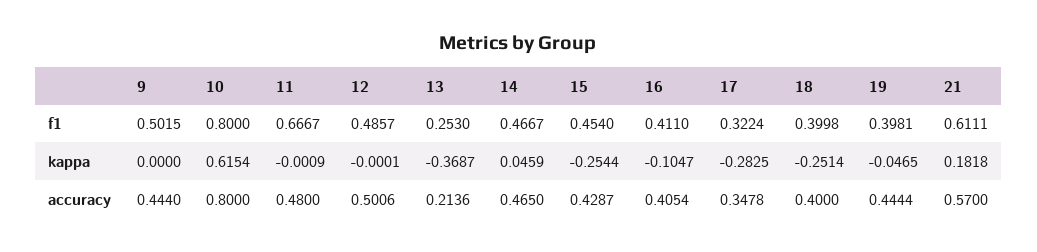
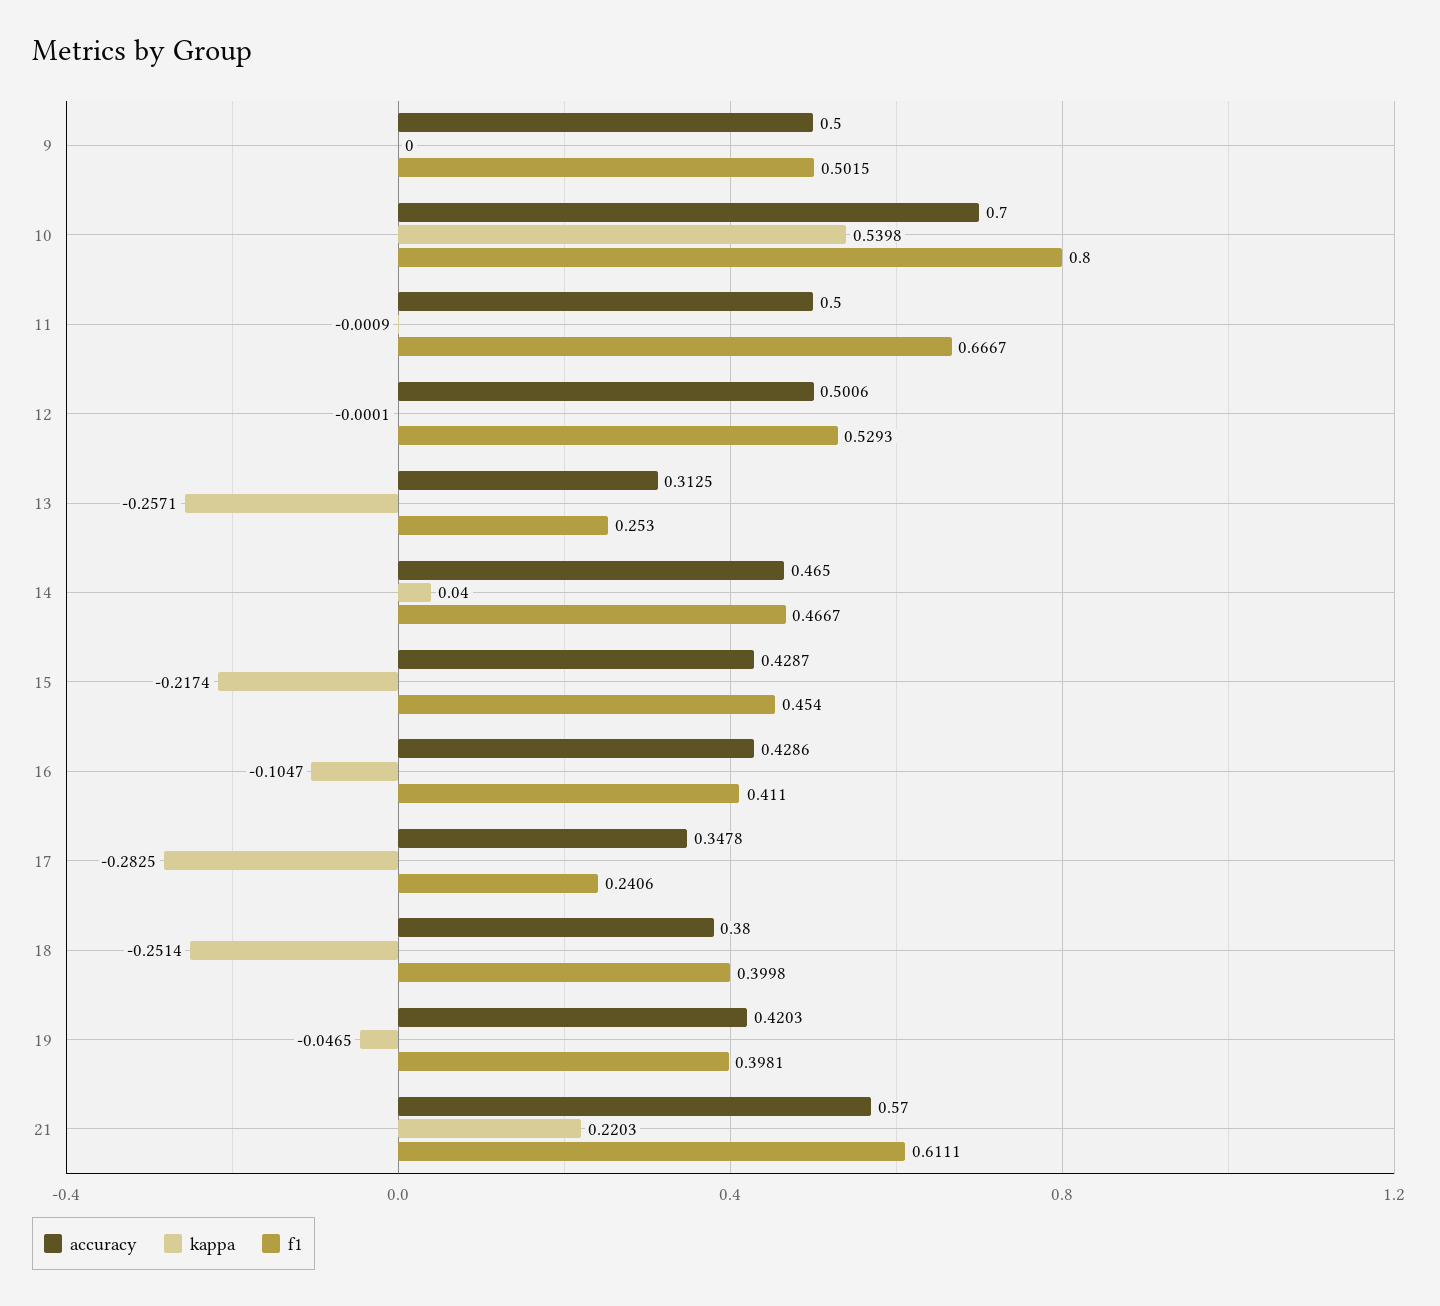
f1, 12: 0.4857 -> 0.5293
f1, 17: 0.3224 -> 0.2406
kappa, 10: 0.6154 -> 0.5398
kappa, 13: -0.3687 -> -0.2571
kappa, 14: 0.0459 -> 0.04
kappa, 15: -0.2544 -> -0.2174
kappa, 21: 0.1818 -> 0.2203
accuracy, 9: 0.444 -> 0.5
accuracy, 10: 0.8 -> 0.7
accuracy, 11: 0.48 -> 0.5
accuracy, 13: 0.2136 -> 0.3125
accuracy, 16: 0.4054 -> 0.4286
accuracy, 18: 0.4 -> 0.38
accuracy, 19: 0.4444 -> 0.4203

